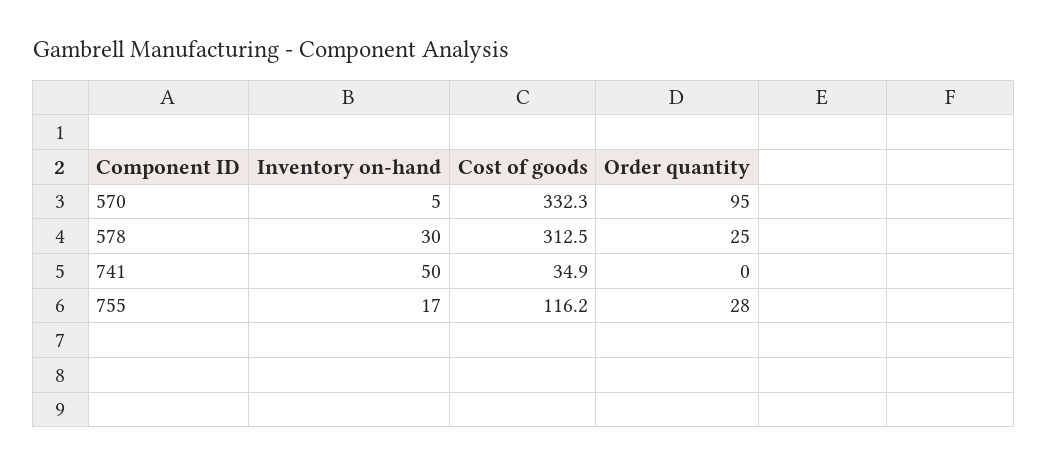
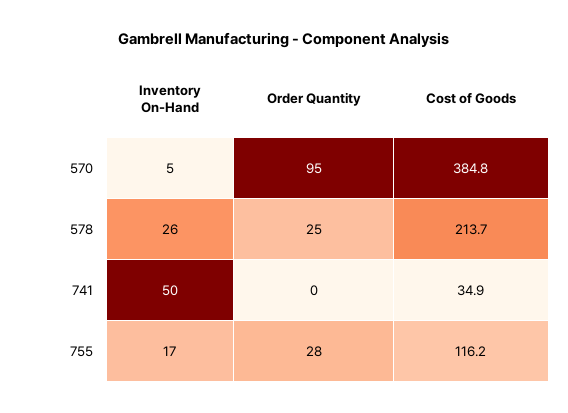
Cost of goods, 570: 332.3 -> 384.8
Inventory on-hand, 578: 30 -> 26
Cost of goods, 578: 312.5 -> 213.7

